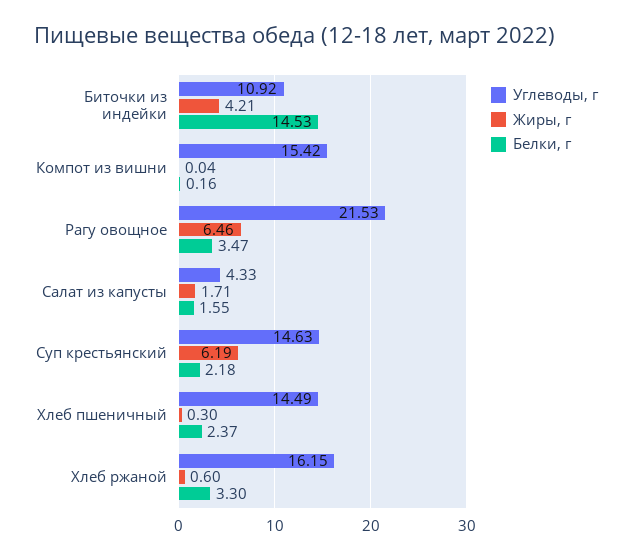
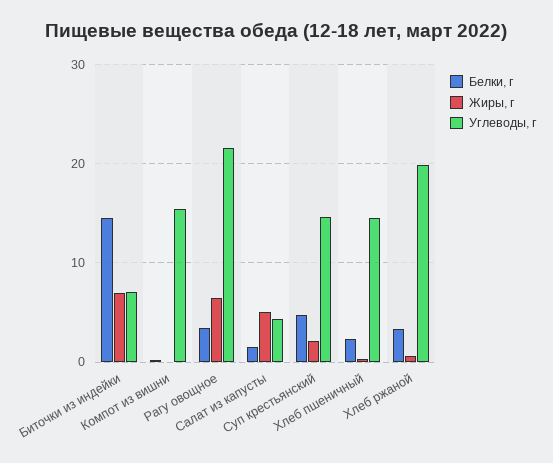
Углеводы, г, Биточки из индейки: 10.92 -> 7
Жиры, г, Биточки из индейки: 4.21 -> 7
Жиры, г, Салат из капусты: 1.71 -> 5
Жиры, г, Суп крестьянский: 6.19 -> 2
Белки, г, Суп крестьянский: 2.18 -> 5
Углеводы, г, Хлеб ржаной: 16.15 -> 20

